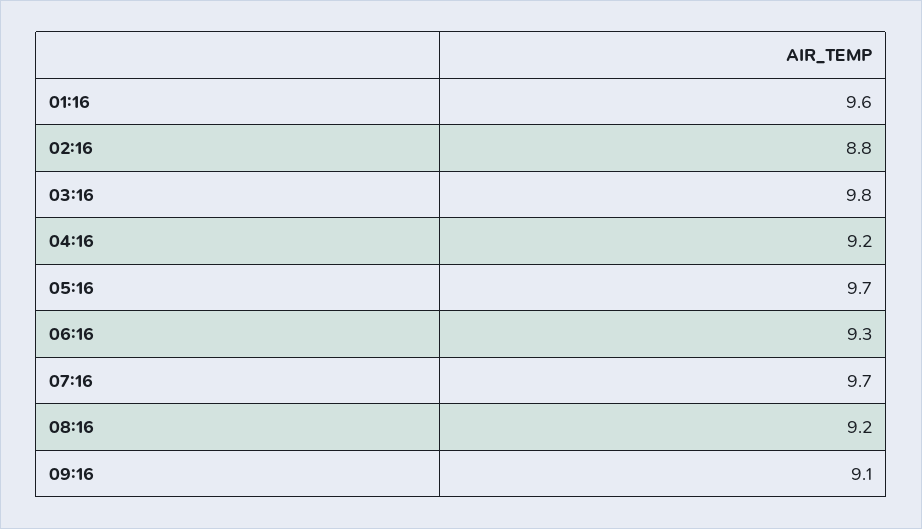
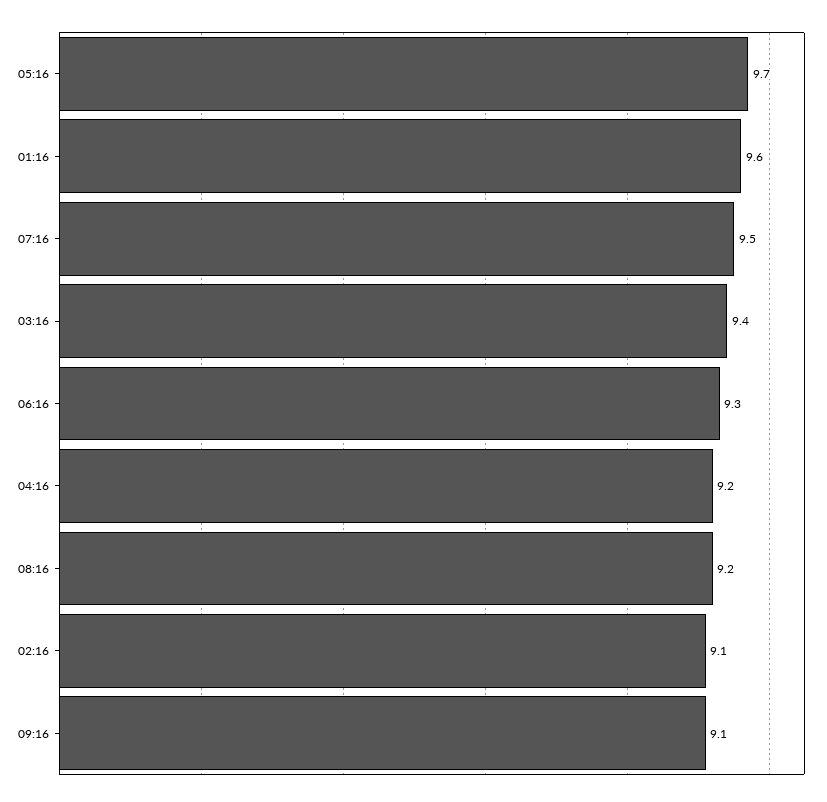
02:16: 8.8 -> 9.1
03:16: 9.8 -> 9.4
07:16: 9.7 -> 9.5

